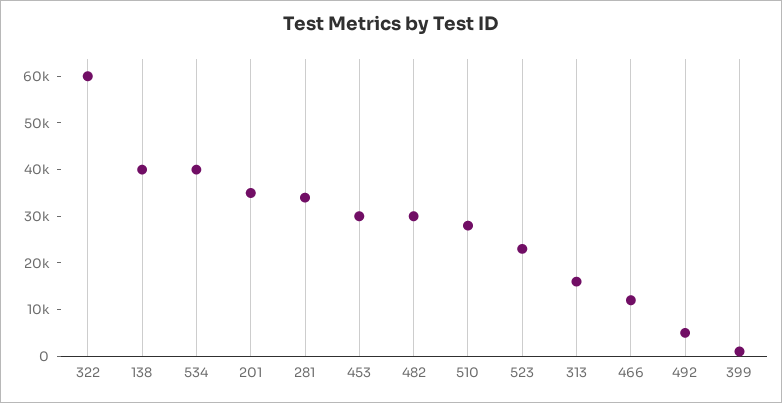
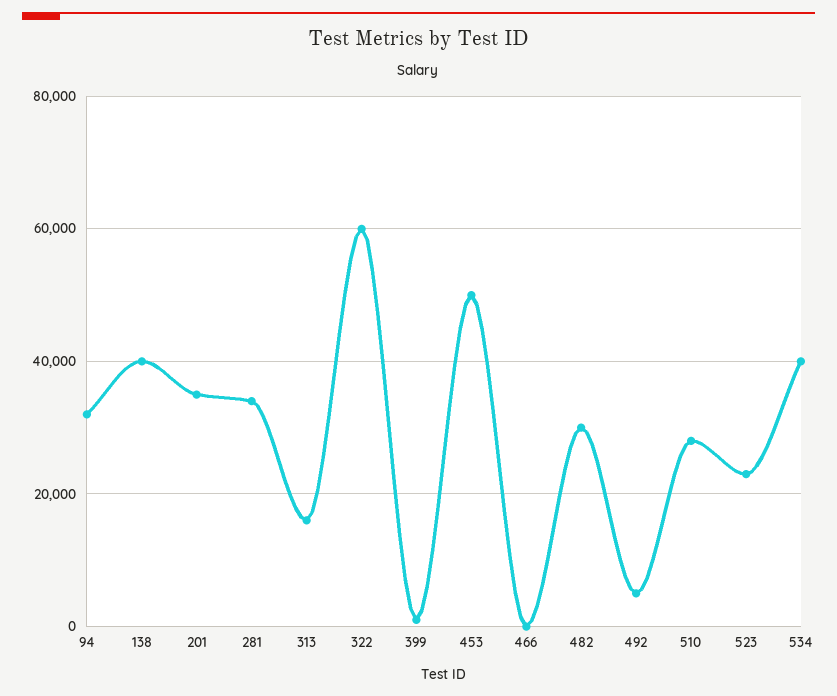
453: 30000 -> 50000
466: 12000 -> 0
94: none -> 32000

